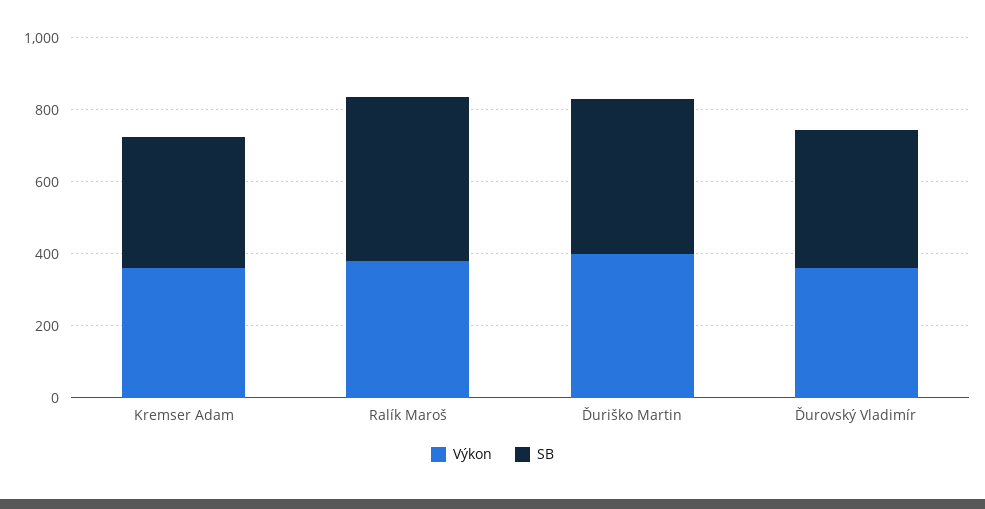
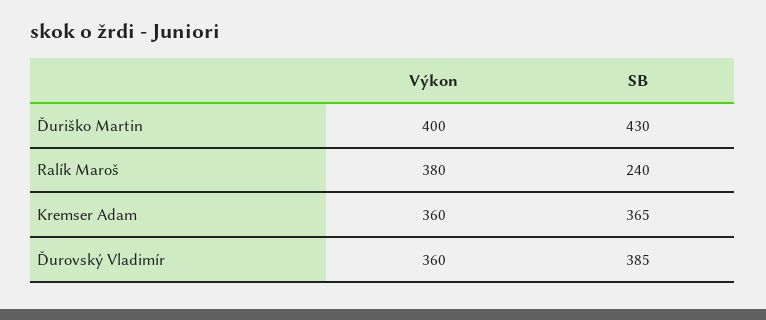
SB, Ralík Maroš: 450 -> 240

